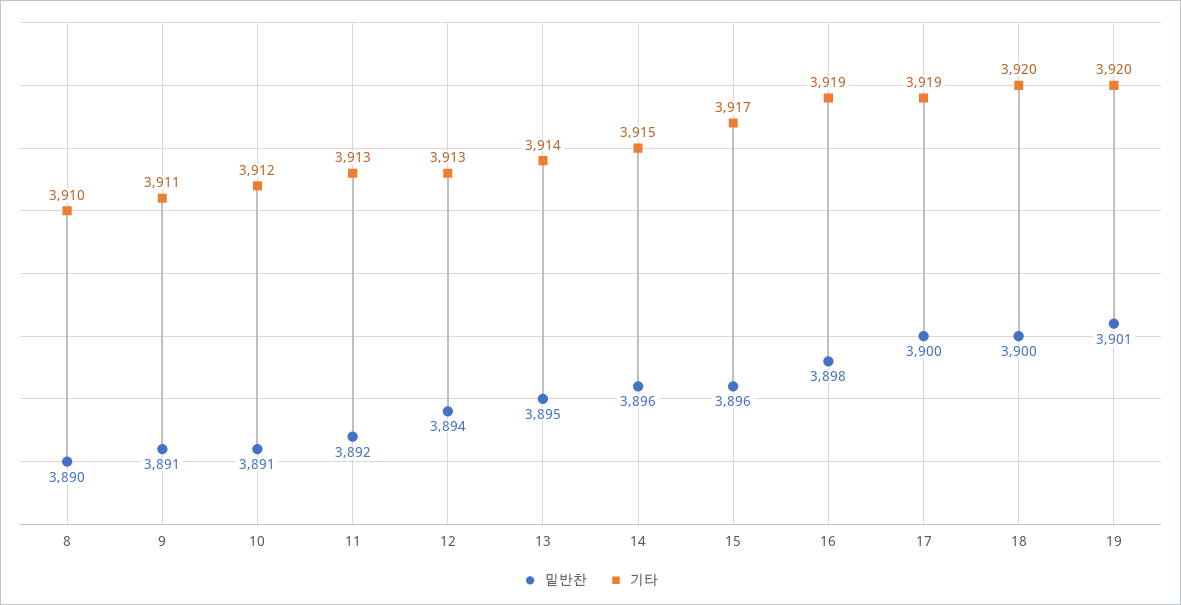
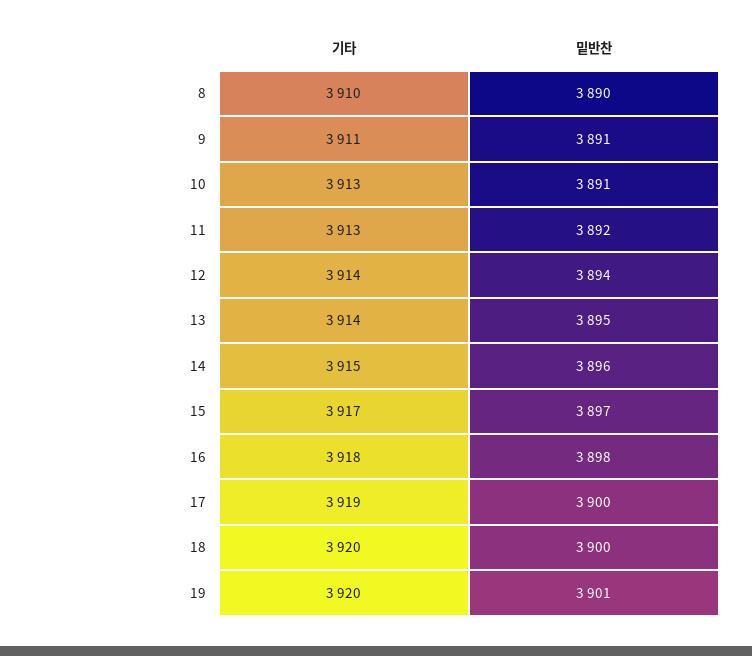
기타, 10: 3912 -> 3913
기타, 12: 3913 -> 3914
밑반찬, 15: 3896 -> 3897
기타, 16: 3919 -> 3918

